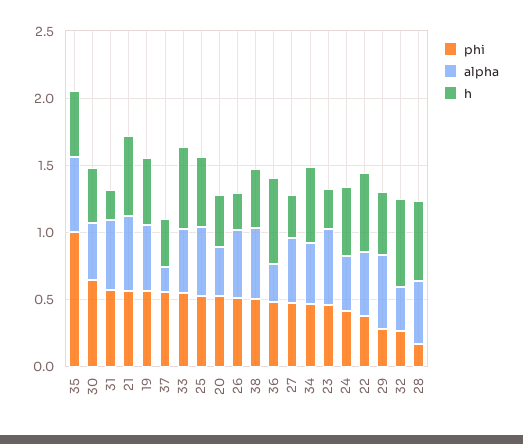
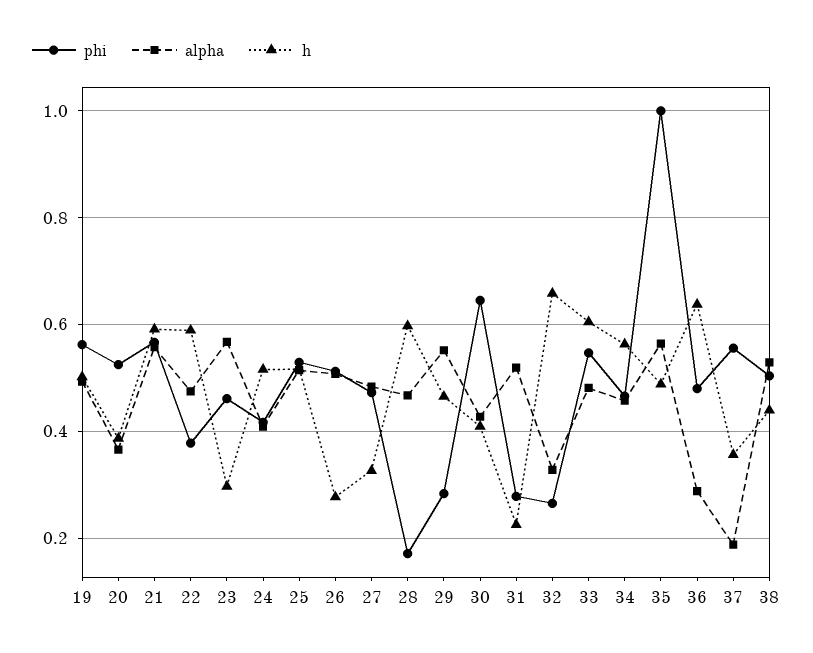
phi, 31: 0.6 -> 0.28

